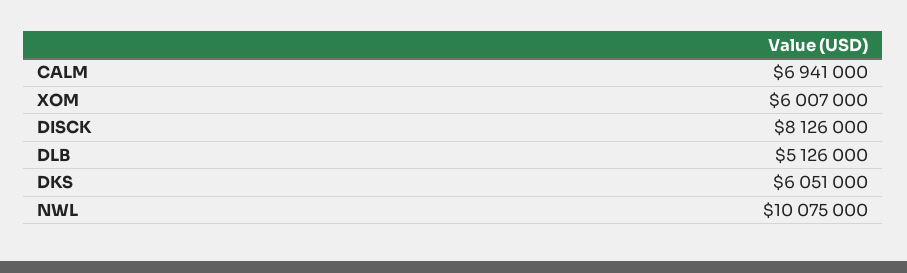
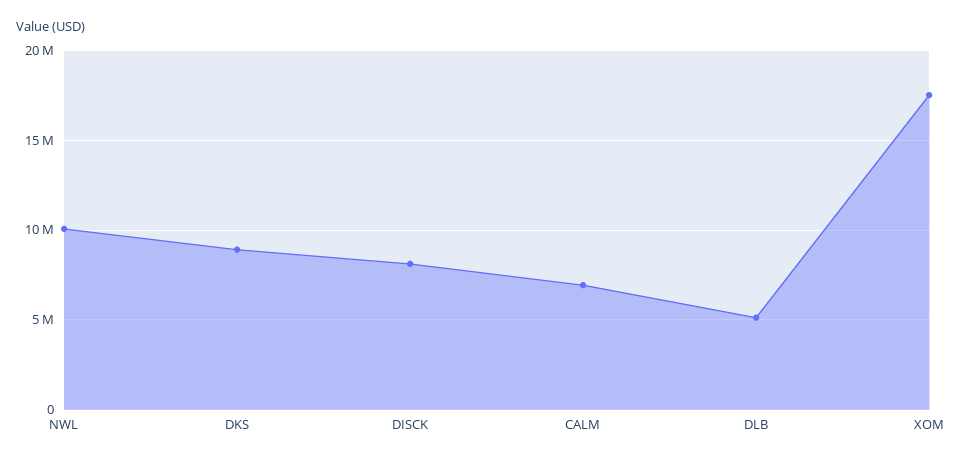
XOM: 6007000 -> 17500000
DKS: 6051000 -> 9000000

